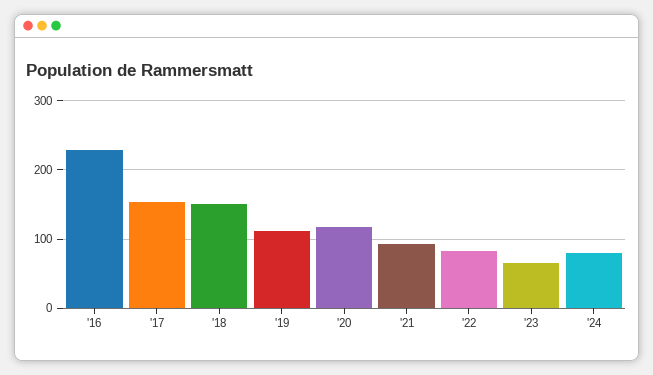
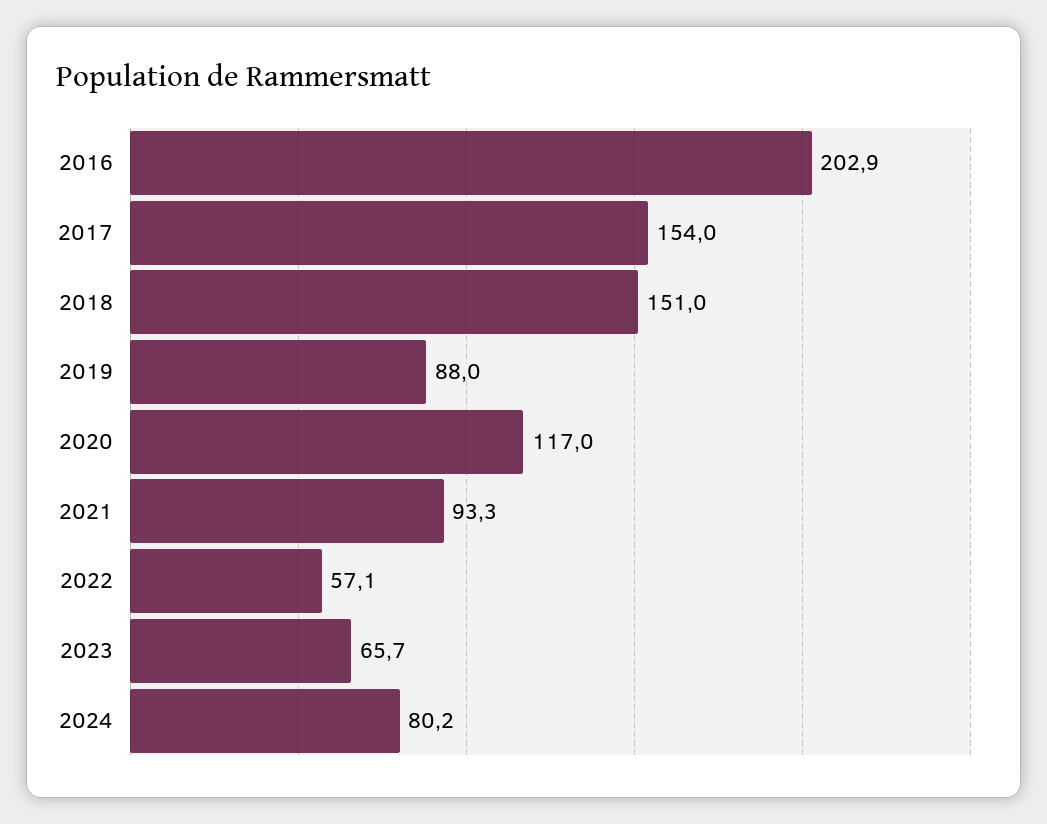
'16: 230 -> 202.9
'19: 110 -> 88
'22: 80 -> 57.1

